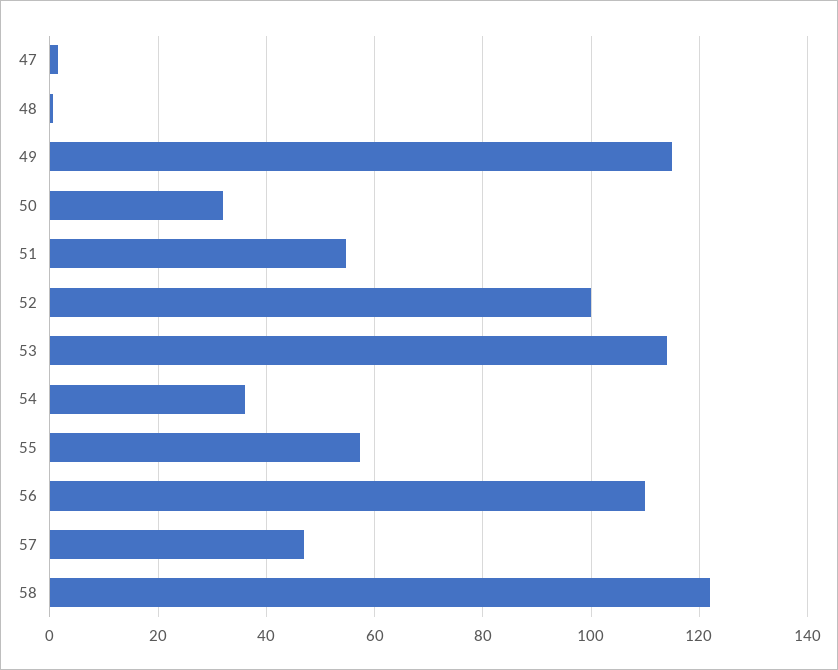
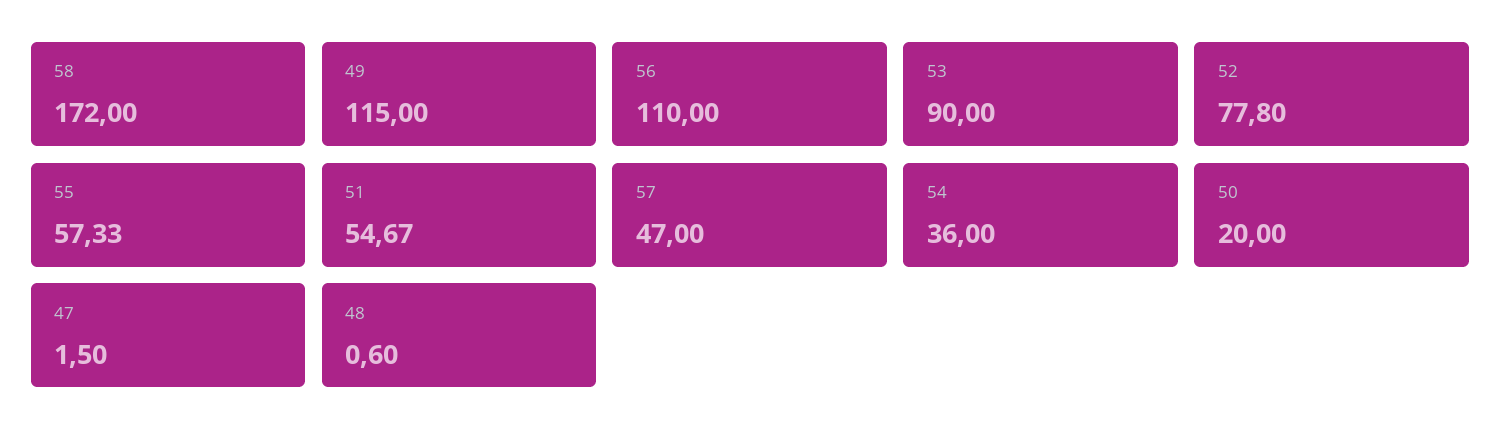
50: 32 -> 20
52: 100 -> 77.8
53: 114 -> 90
58: 122 -> 172

